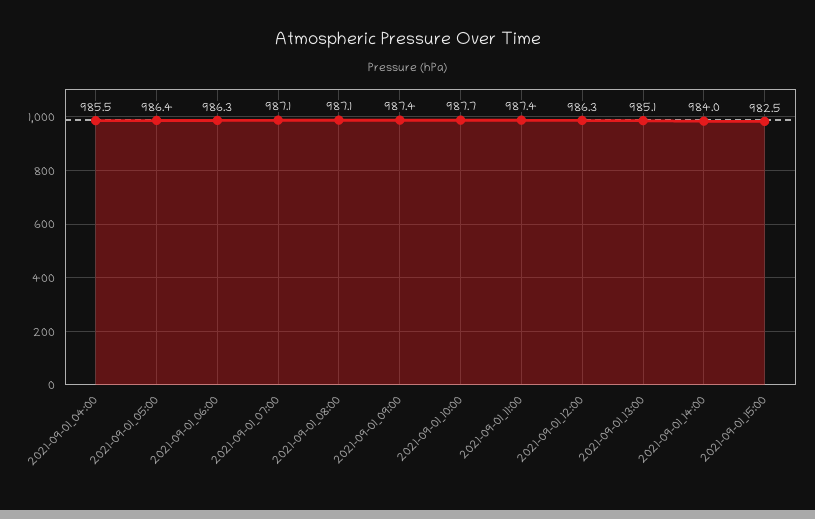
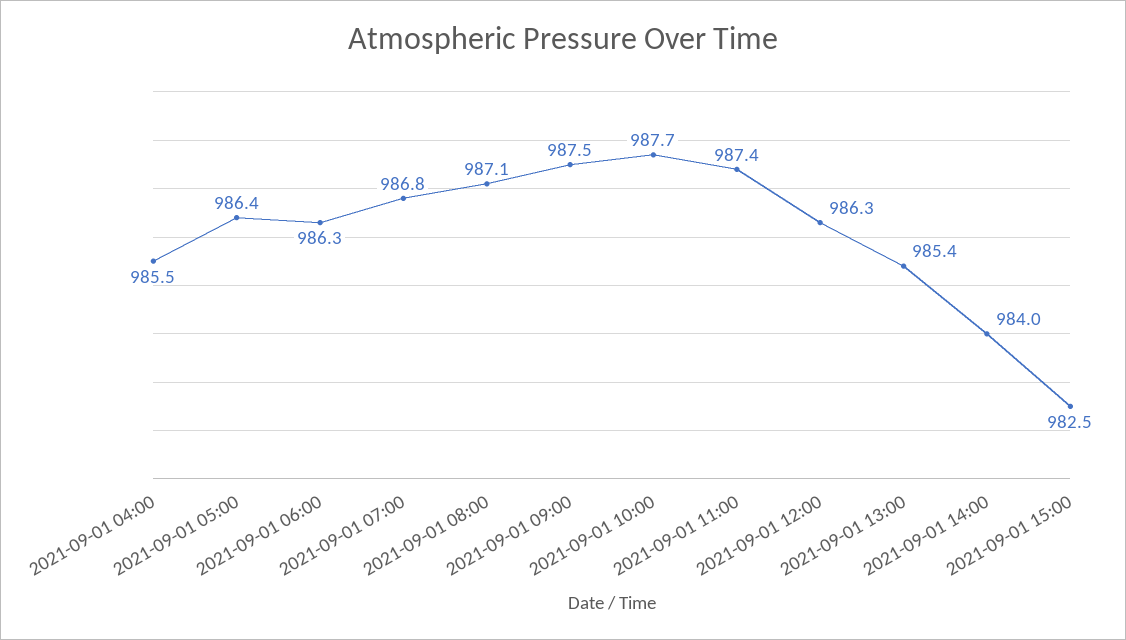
2021-09-01_07:00: 987.1 -> 986.8
2021-09-01_09:00: 987.4 -> 987.5
2021-09-01_13:00: 985.1 -> 985.4

